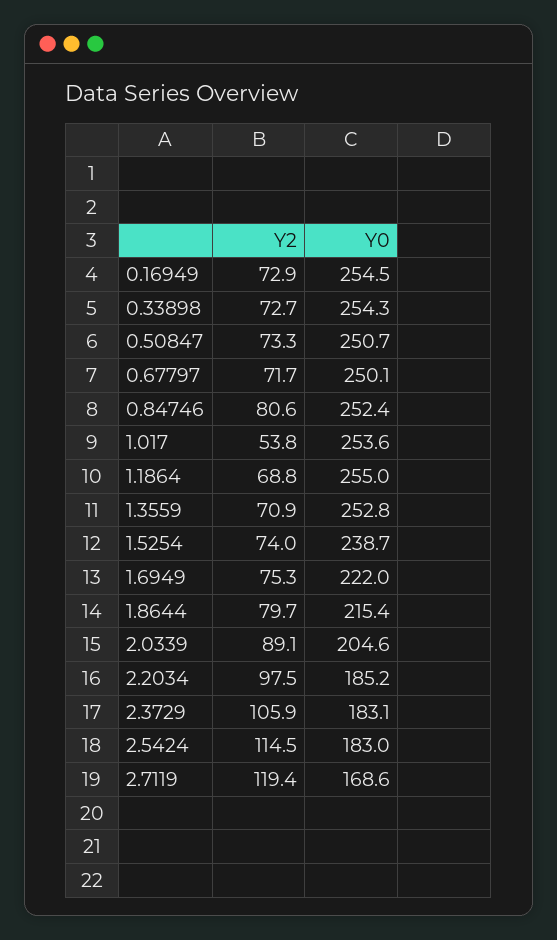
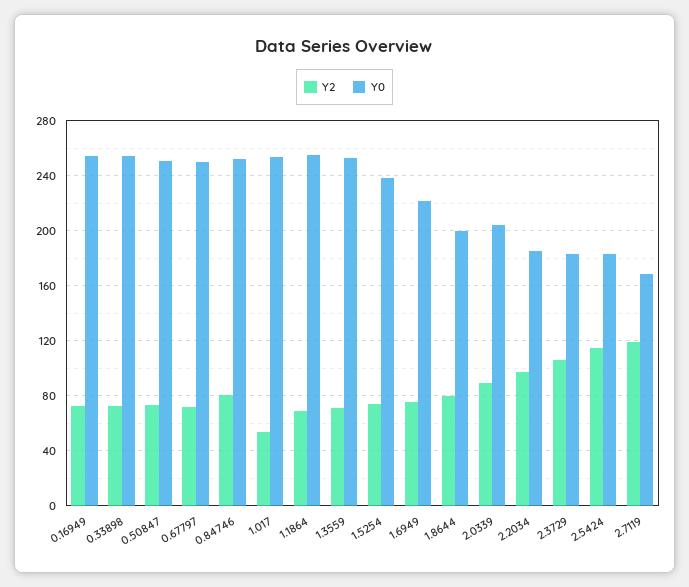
Y0, 1.8644: 215.4 -> 200

